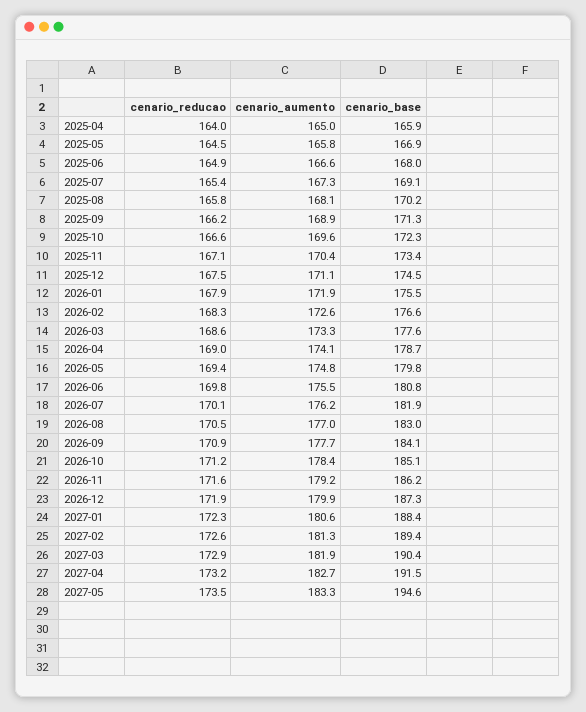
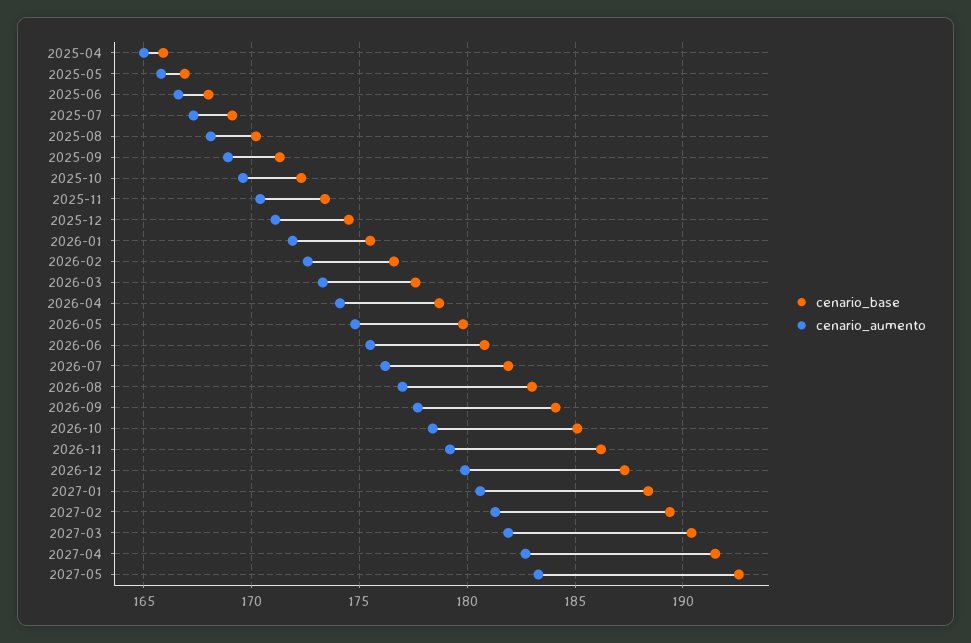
cenario_reducao, 2025-04: 164 -> none
cenario_reducao, 2025-05: 164.5 -> none
cenario_reducao, 2025-06: 164.9 -> none
cenario_reducao, 2025-07: 165.4 -> none
cenario_reducao, 2025-08: 165.8 -> none
cenario_reducao, 2025-09: 166.2 -> none
cenario_reducao, 2025-10: 166.6 -> none
cenario_reducao, 2025-11: 167.1 -> none
cenario_reducao, 2025-12: 167.5 -> none
cenario_reducao, 2026-01: 167.9 -> none
cenario_reducao, 2026-02: 168.3 -> none
cenario_reducao, 2026-03: 168.6 -> none
cenario_reducao, 2026-04: 169 -> none
cenario_reducao, 2026-05: 169.4 -> none
cenario_reducao, 2026-06: 169.8 -> none
cenario_reducao, 2026-07: 170.1 -> none
cenario_reducao, 2026-08: 170.5 -> none
cenario_reducao, 2026-09: 170.9 -> none
cenario_reducao, 2026-10: 171.2 -> none
cenario_reducao, 2026-11: 171.6 -> none
cenario_reducao, 2026-12: 171.9 -> none
cenario_reducao, 2027-01: 172.3 -> none
cenario_reducao, 2027-02: 172.6 -> none
cenario_reducao, 2027-03: 172.9 -> none
cenario_reducao, 2027-04: 173.2 -> none
cenario_reducao, 2027-05: 173.5 -> none
cenario_base, 2027-05: 194.6 -> 192.5

